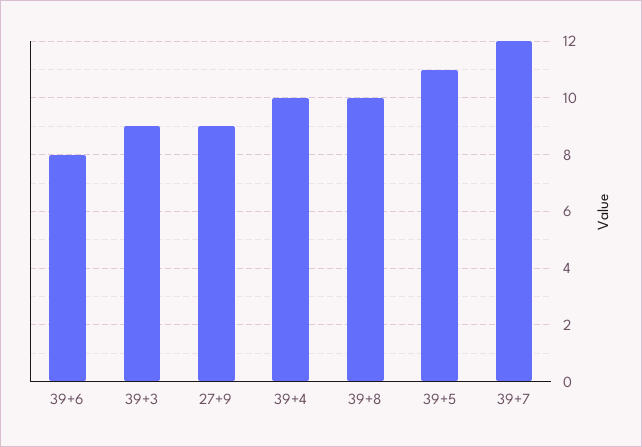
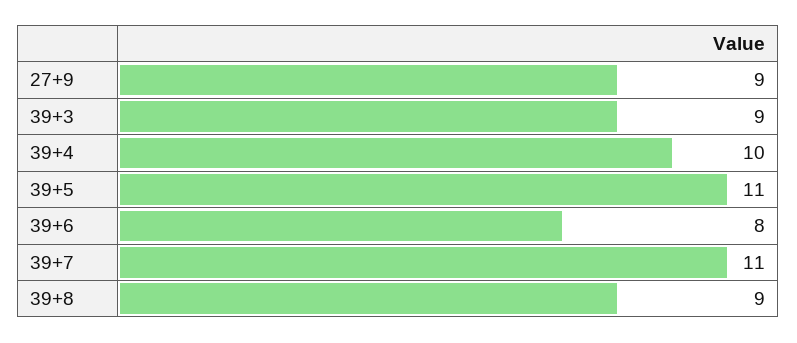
39+8: 10 -> 9
39+7: 12 -> 11

